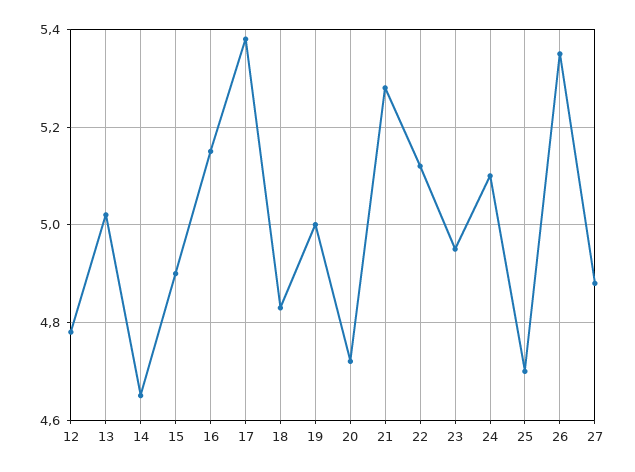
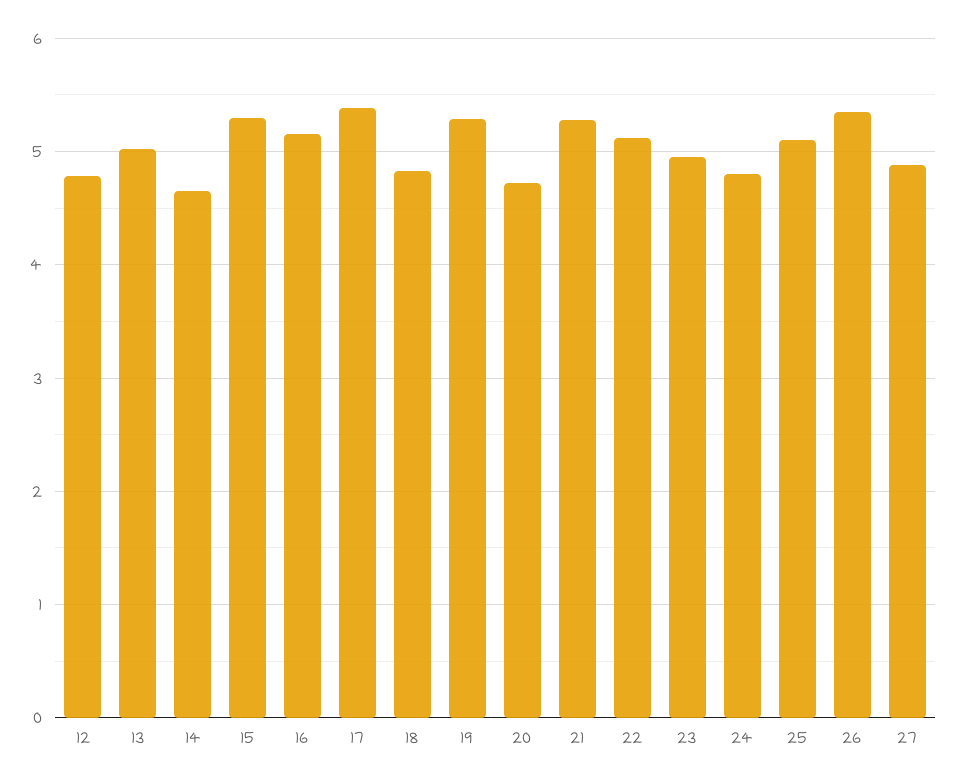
15: 4.9 -> 5.3
19: 5 -> 5.3
24: 5.1 -> 4.8
25: 4.7 -> 5.1

